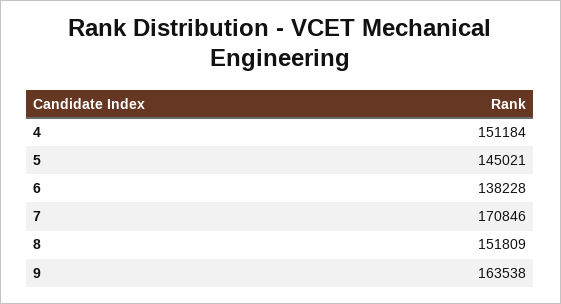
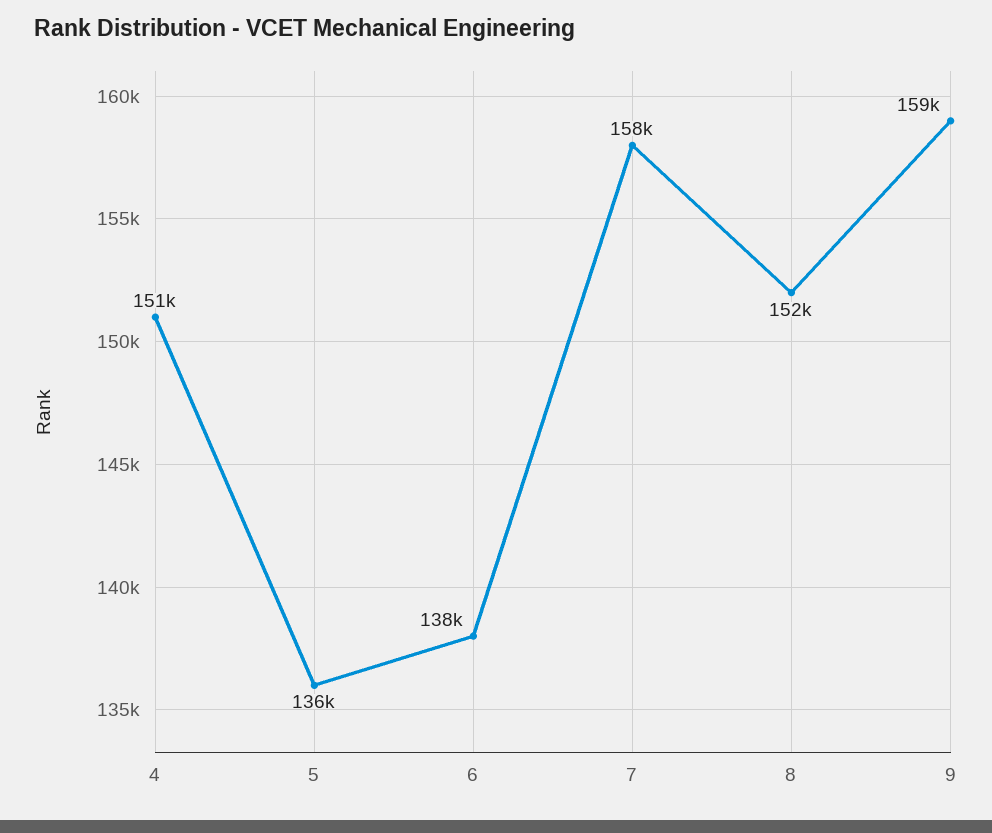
5: 145021 -> 136000
7: 170846 -> 158000
9: 163538 -> 159000

